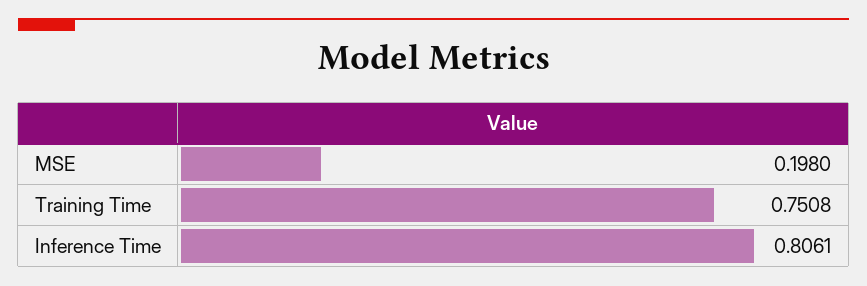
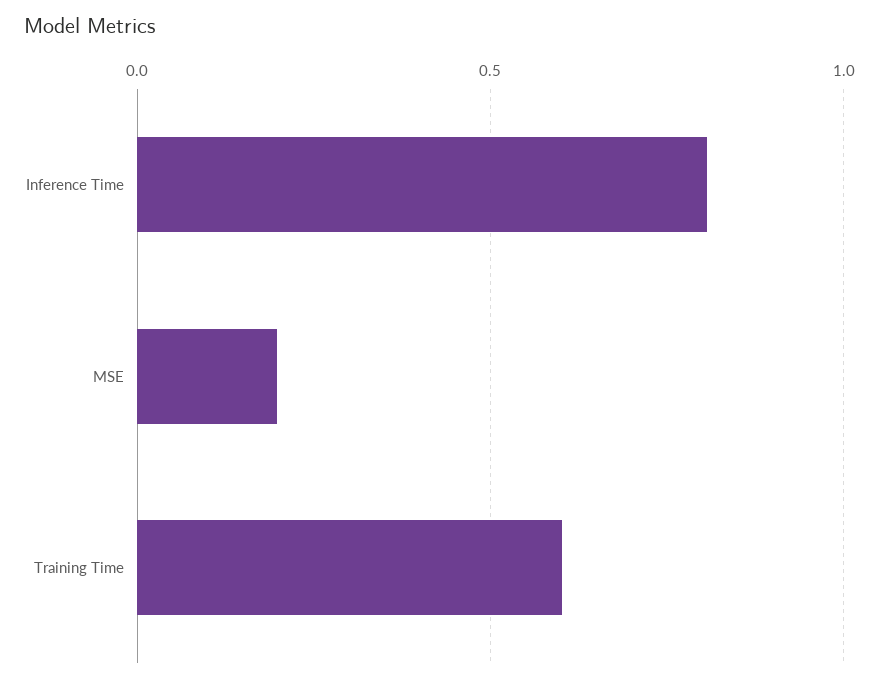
Training Time: 0.7508 -> 0.6

